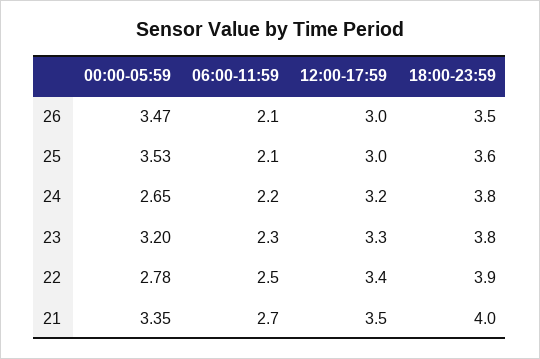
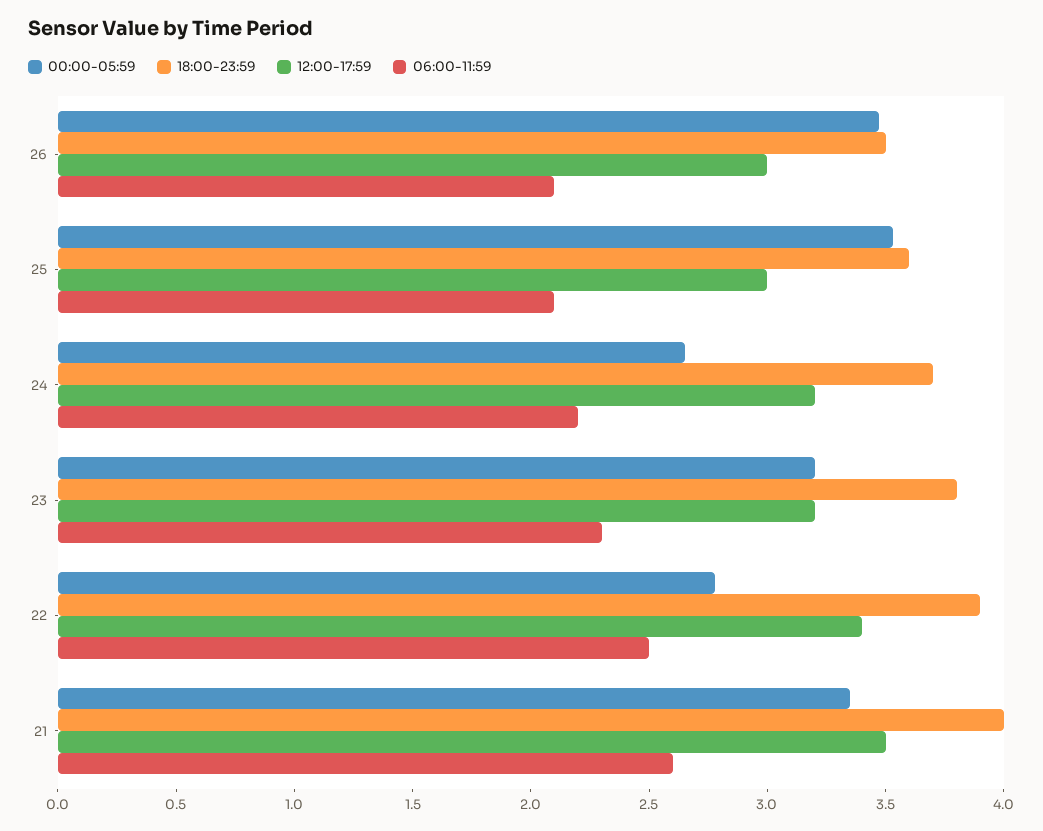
18:00-23:59, 24: 3.8 -> 3.7
12:00-17:59, 23: 3.3 -> 3.2
06:00-11:59, 21: 2.7 -> 2.6

